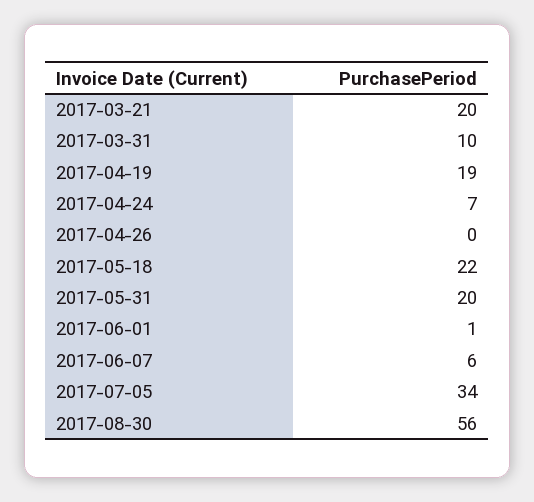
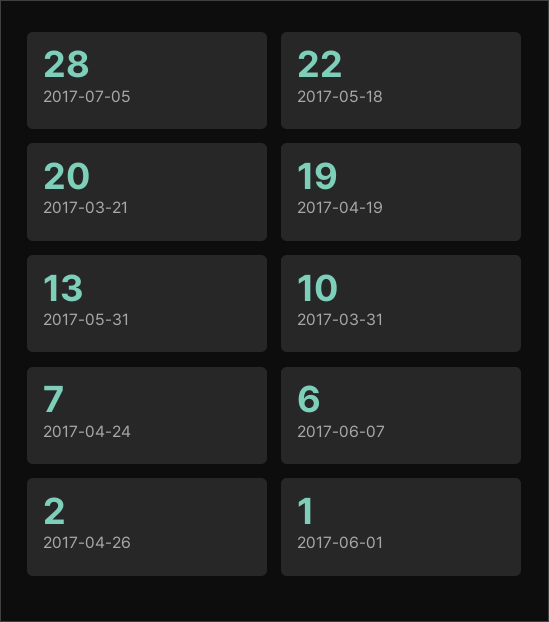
2017-04-26: 0 -> 2
2017-05-31: 20 -> 13
2017-07-05: 34 -> 28
2017-08-30: 56 -> none

